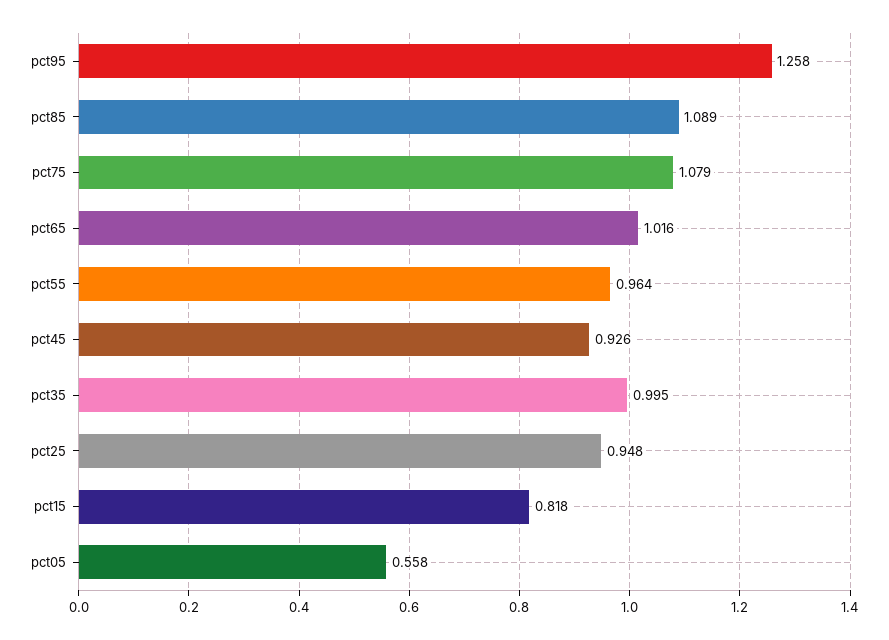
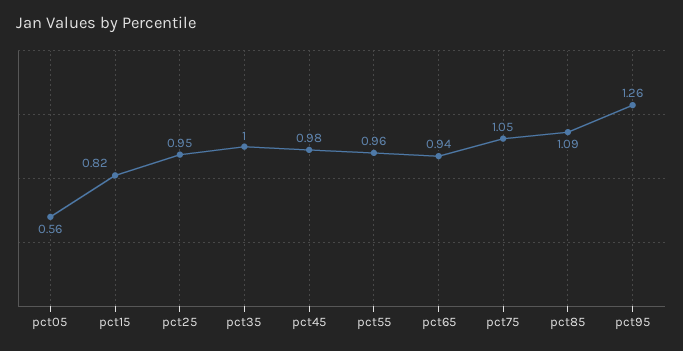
pct75: 1.079 -> 1.05
pct65: 1.016 -> 0.94
pct45: 0.926 -> 0.98

